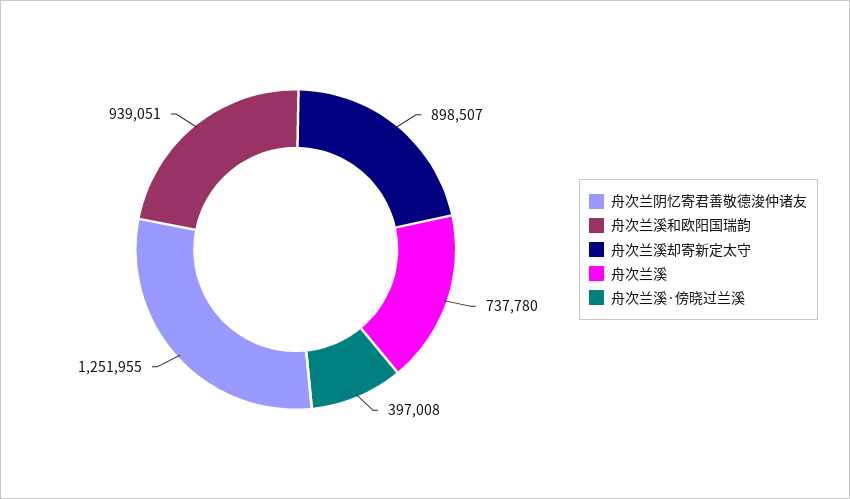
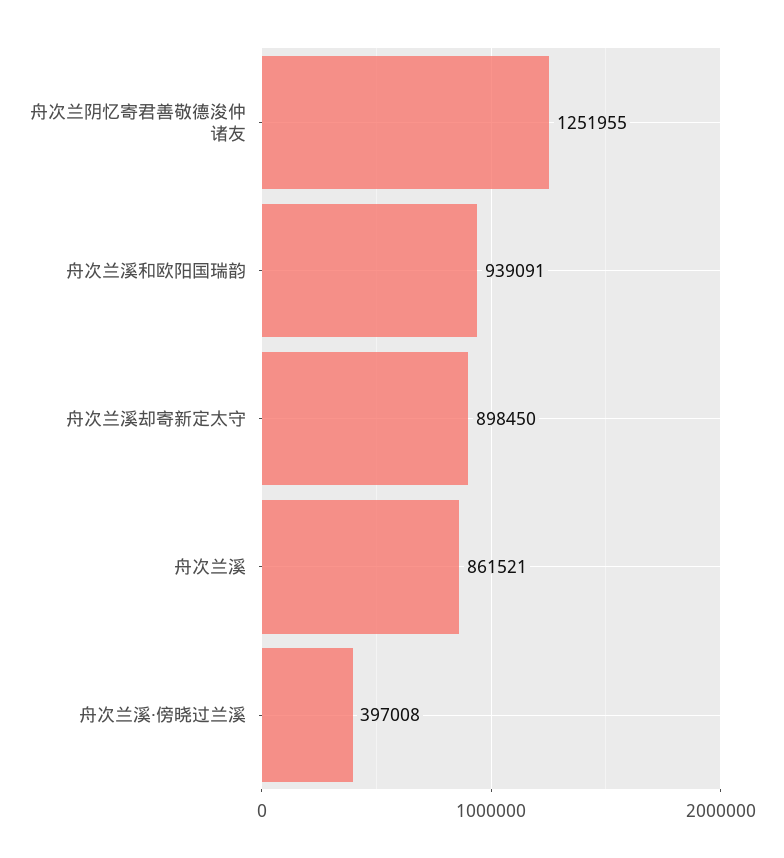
舟次兰溪和欧阳国瑞韵: 939051 -> 939091
舟次兰溪却寄新定太守: 898507 -> 898450
舟次兰溪: 737780 -> 861521

